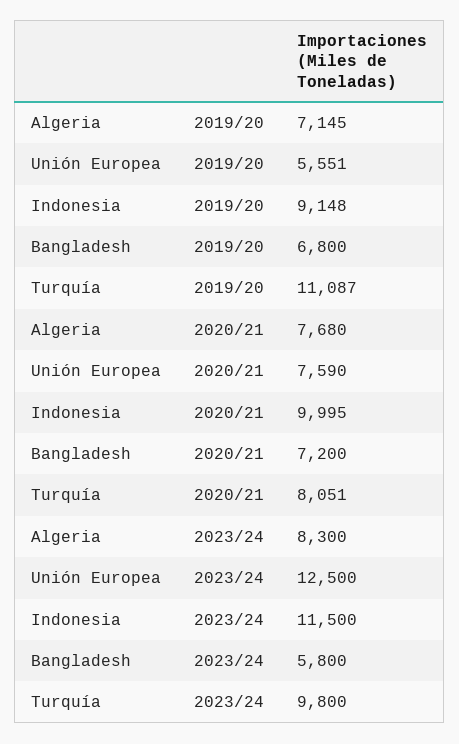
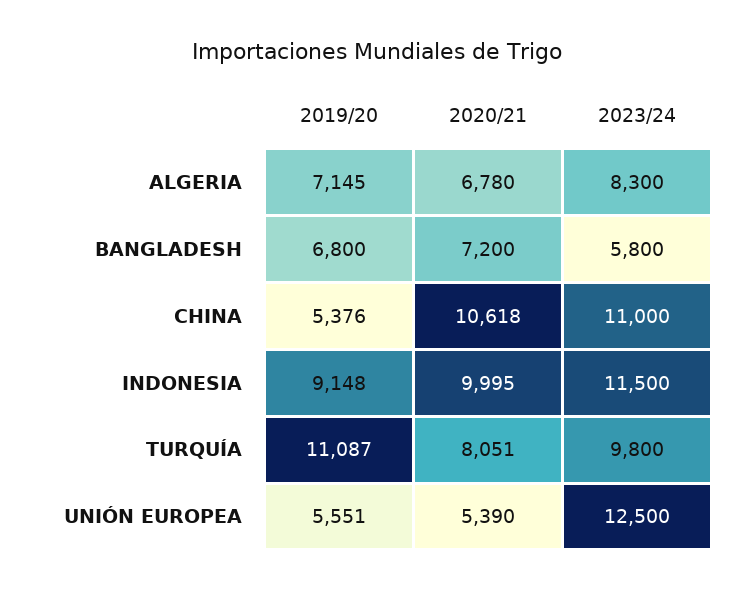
Algeria, 2020/21: 7680 -> 6780
Unión Europea, 2020/21: 7590 -> 5390
CHINA, 2019/20: none -> 5376
CHINA, 2020/21: none -> 10618
CHINA, 2023/24: none -> 11000

